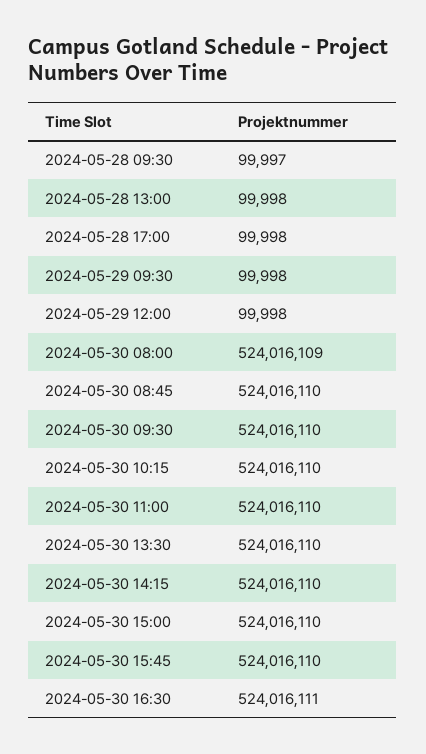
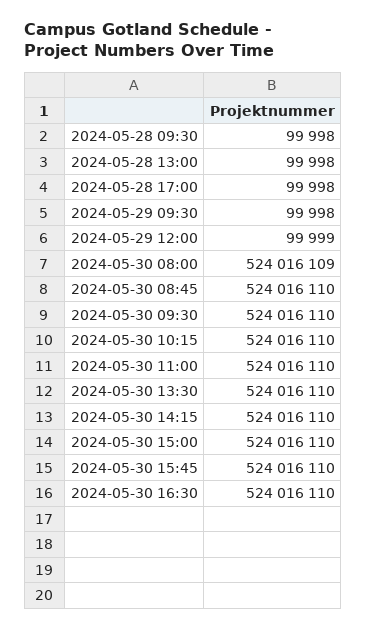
2024-05-28 09:30: 99997 -> 99998
2024-05-29 12:00: 99998 -> 99999
2024-05-30 16:30: 524016111 -> 524016110

